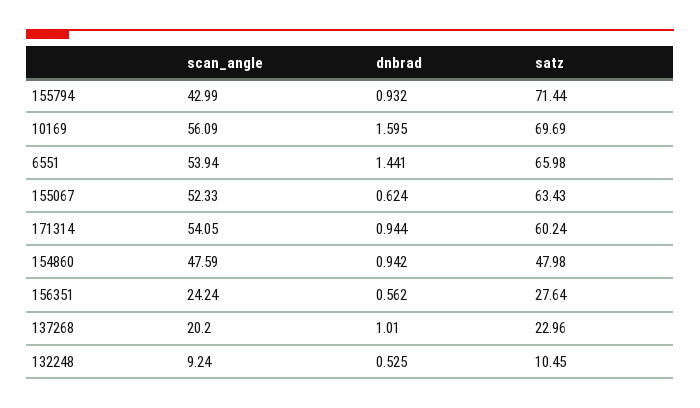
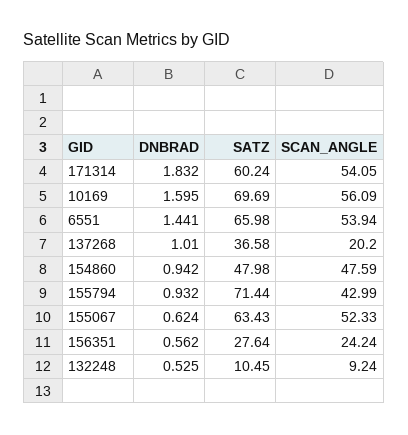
dnbrad, 171314: 0.944 -> 1.832
satz, 137268: 22.96 -> 36.58

